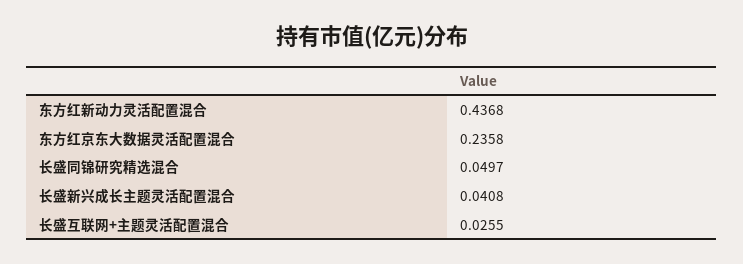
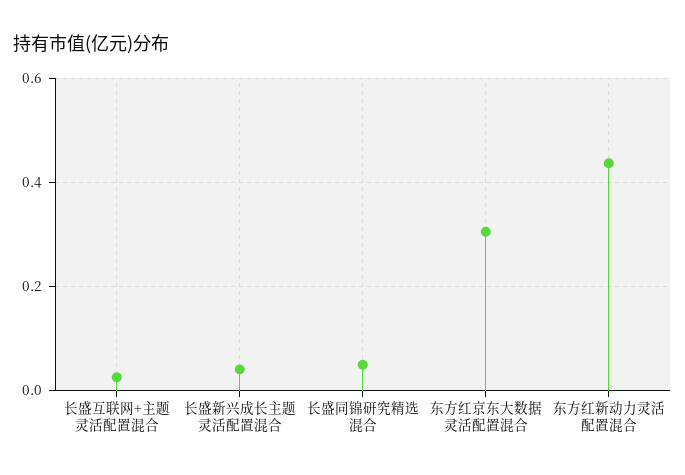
东方红京东大数据灵活配置混合: 0.2358 -> 0.3

